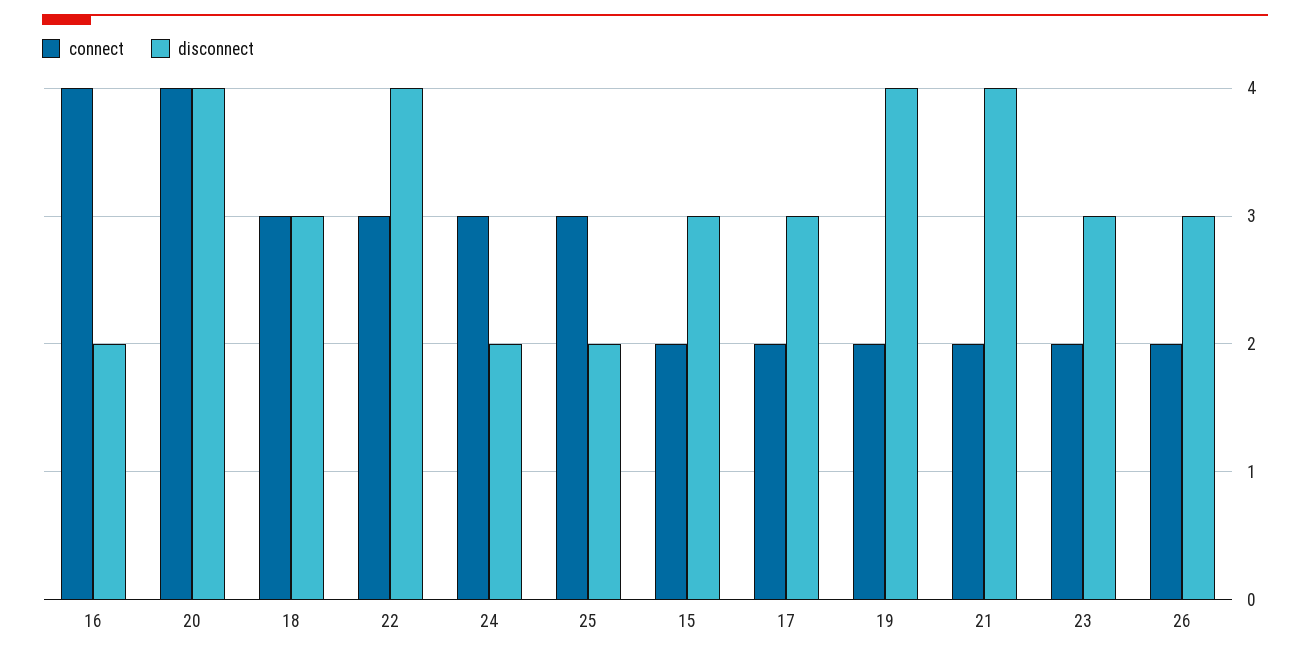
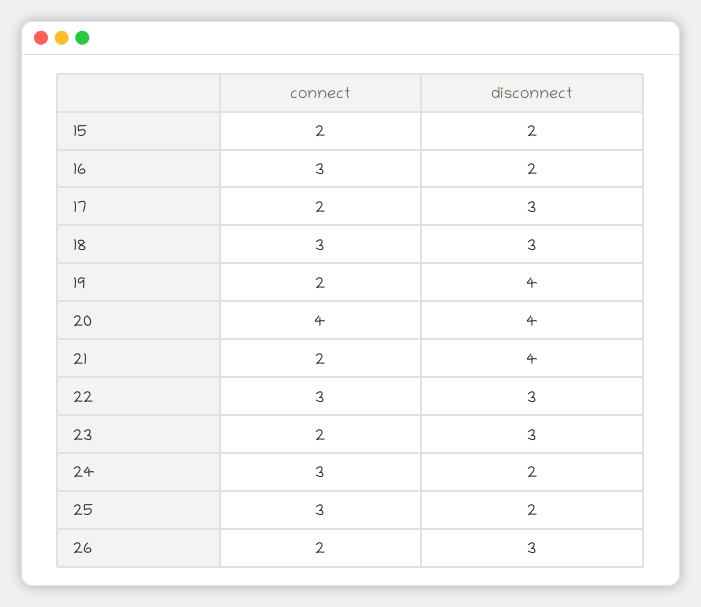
connect, 16: 4 -> 3
disconnect, 22: 4 -> 3
disconnect, 15: 3 -> 2

